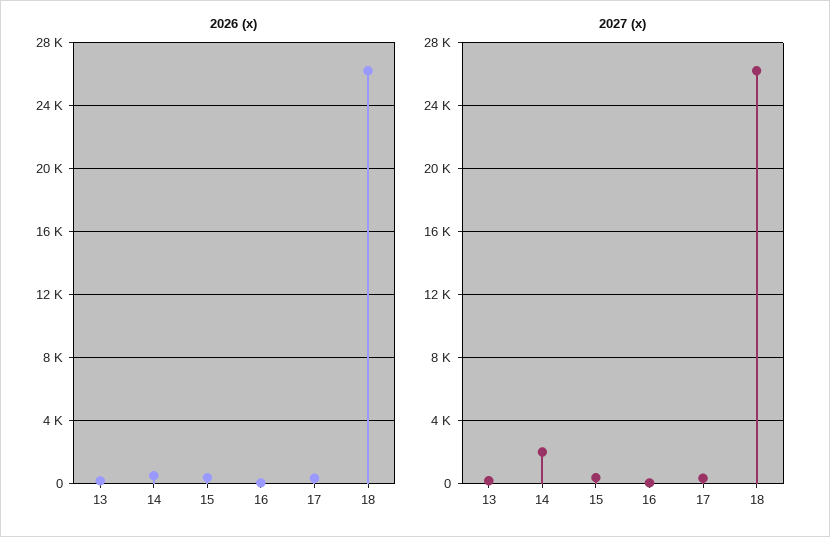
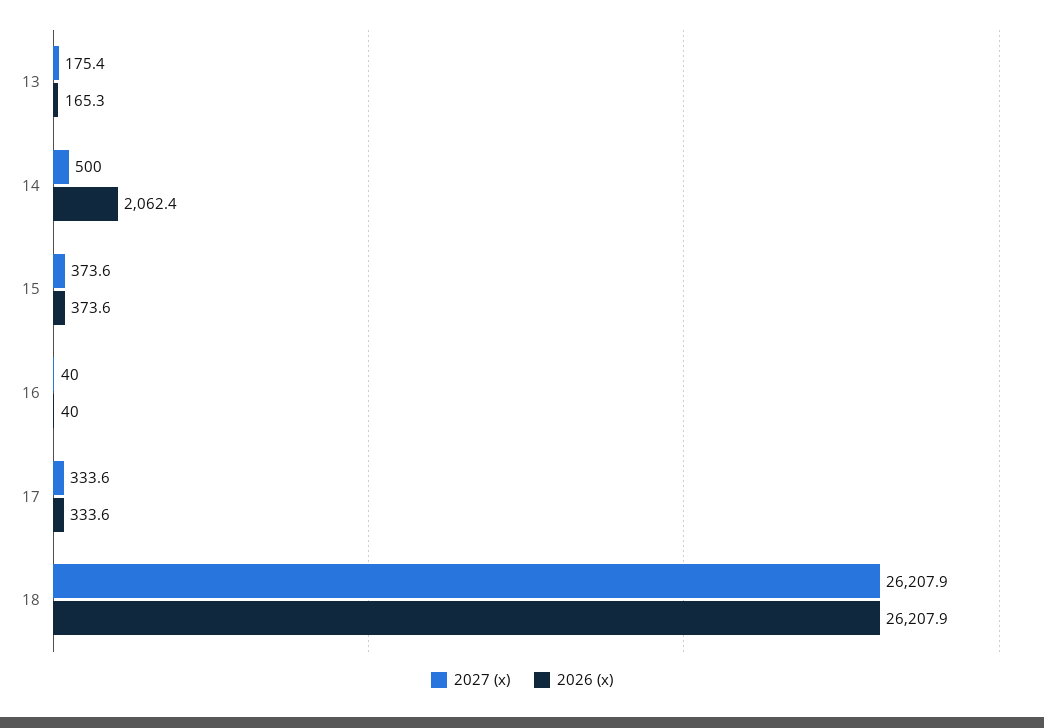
2026 (x), 14: 500 -> 2062.4
2027 (x), 14: 2000 -> 500

